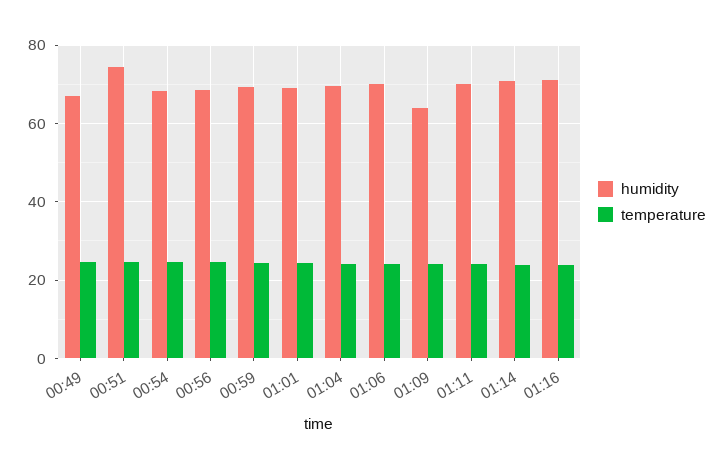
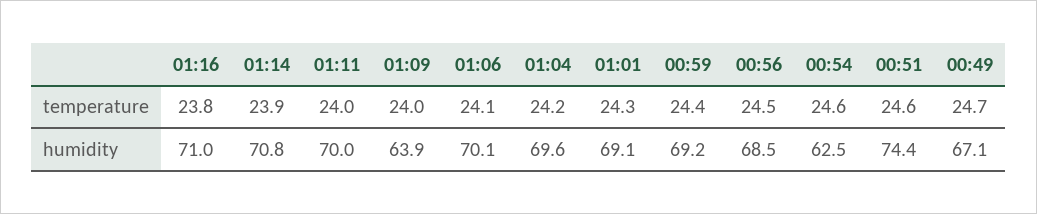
humidity, 00:54: 68 -> 62.5

